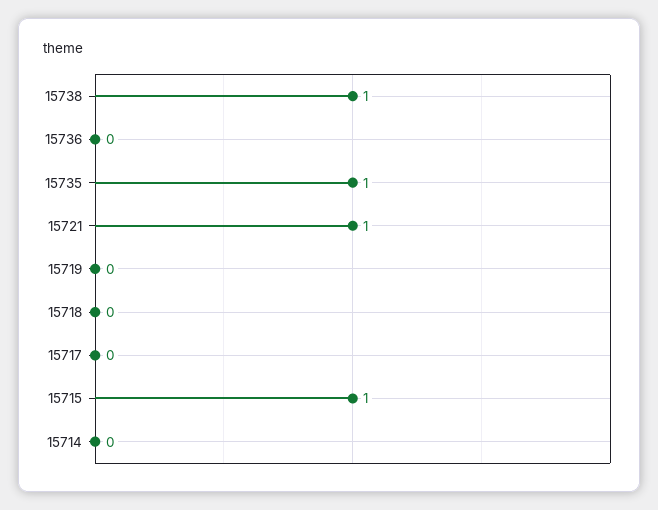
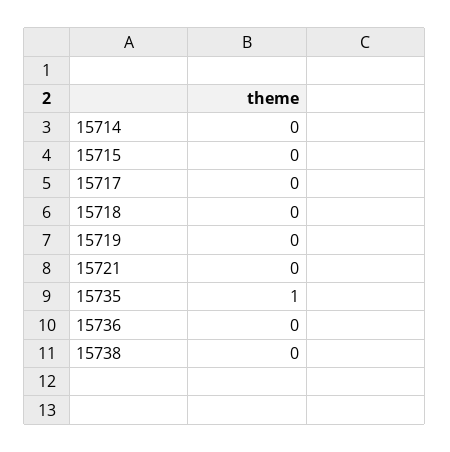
15738: 1 -> 0
15721: 1 -> 0
15715: 1 -> 0

